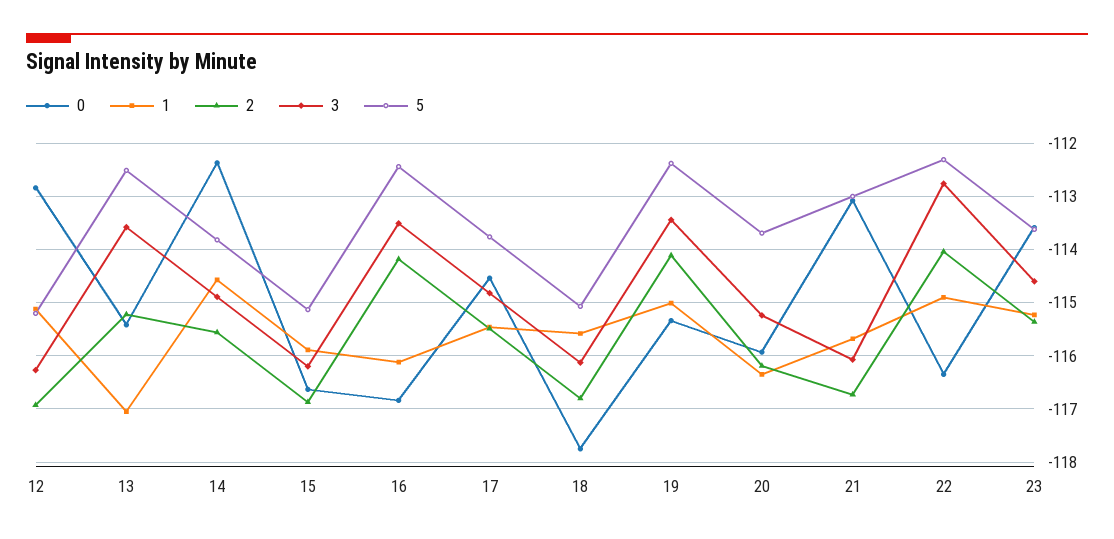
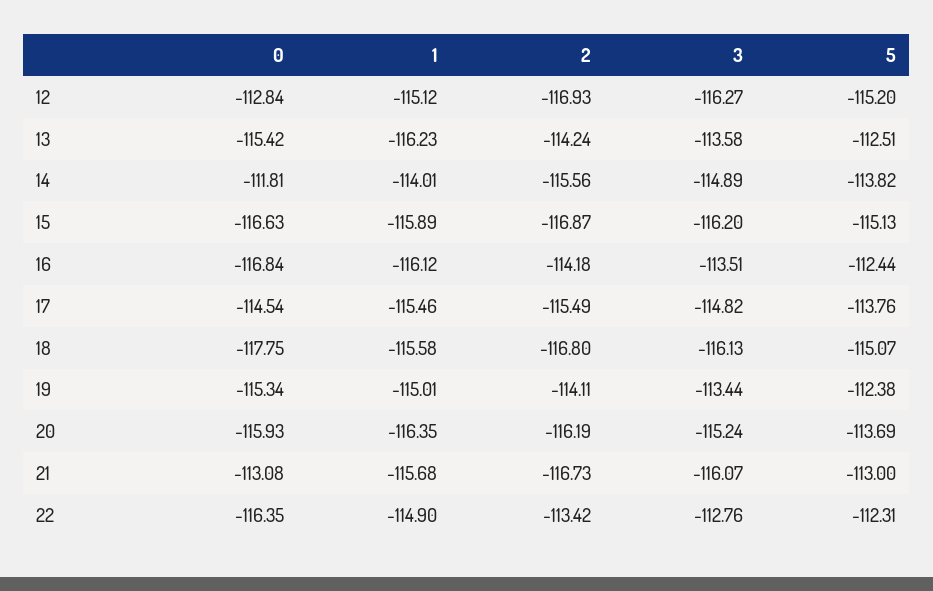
1, 13: -117 -> -116.23
2, 13: -115.2 -> -114.24
0, 14: -112.4 -> -111.81
1, 14: -114.6 -> -114.01
2, 22: -114 -> -113.42
0, 23: -113.6 -> none
1, 23: -115.2 -> none
2, 23: -115.4 -> none
3, 23: -114.6 -> none
5, 23: -113.6 -> none

